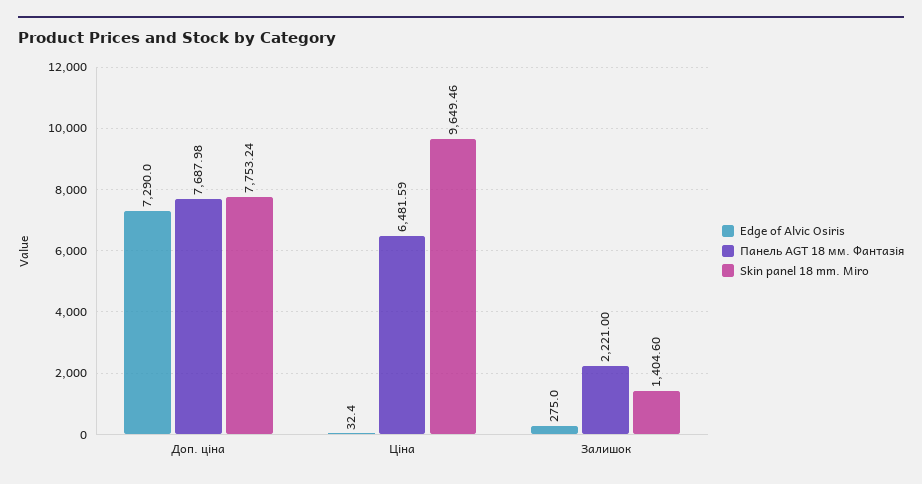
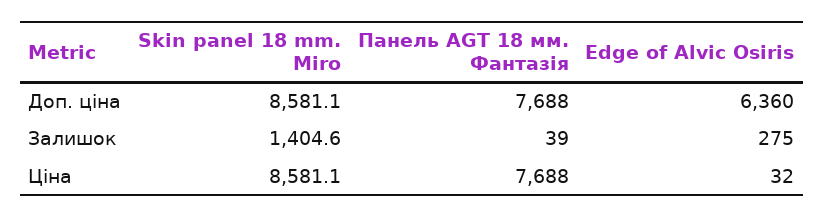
Edge of Alvic Osiris, Доп. ціна: 7290 -> 6360
Skin panel 18 mm. Miro, Доп. ціна: 7753.24 -> 8581.1
Панель AGT 18 мм. Фантазія, Ціна: 6481.59 -> 7688
Skin panel 18 mm. Miro, Ціна: 9649.46 -> 8581.1
Панель AGT 18 мм. Фантазія, Залишок: 2221 -> 39

